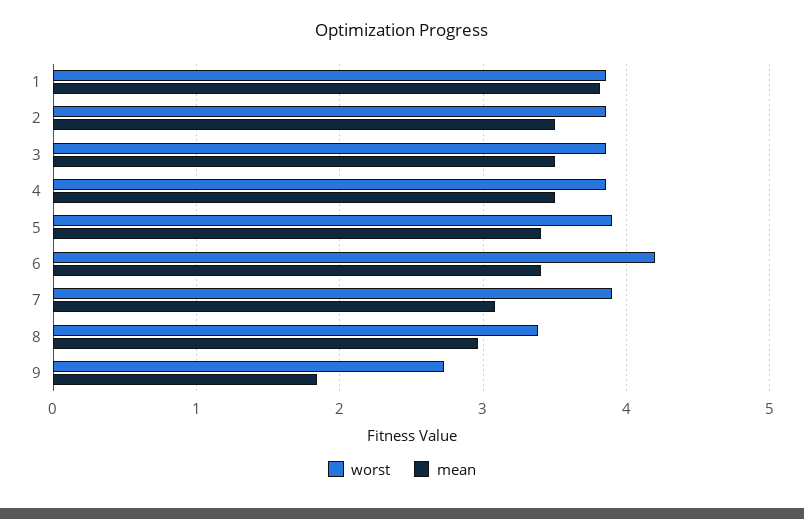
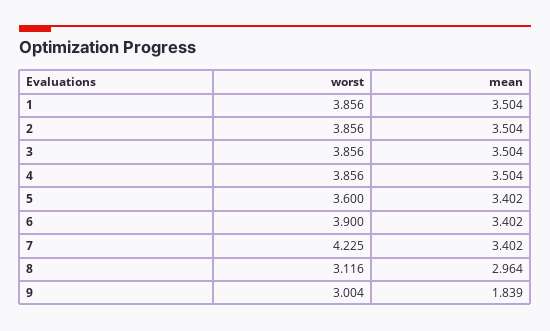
mean, 1: 3.8 -> 3.504
worst, 5: 3.9 -> 3.6
worst, 6: 4.2 -> 3.9
worst, 7: 3.9 -> 4.225
mean, 7: 3.1 -> 3.402
worst, 8: 3.4 -> 3.116
worst, 9: 2.7 -> 3.004

